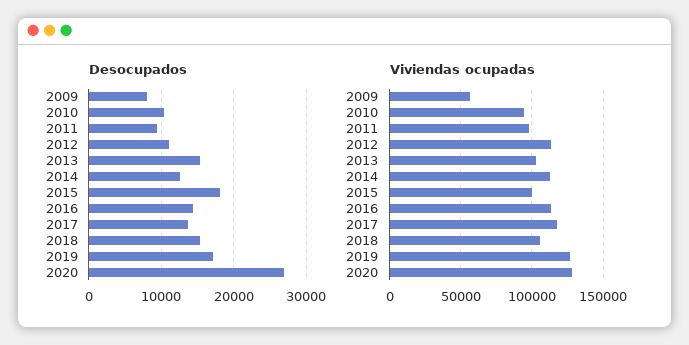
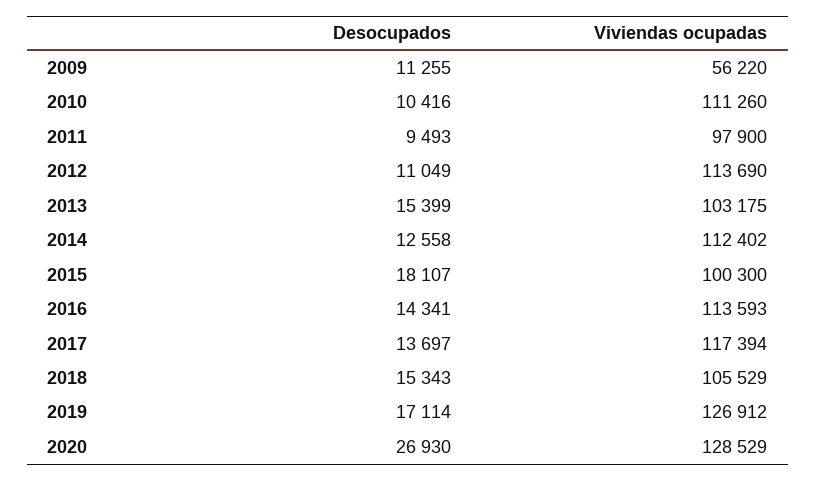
Desocupados, 2009: 8000 -> 11255
Viviendas ocupadas, 2010: 95000 -> 111260

